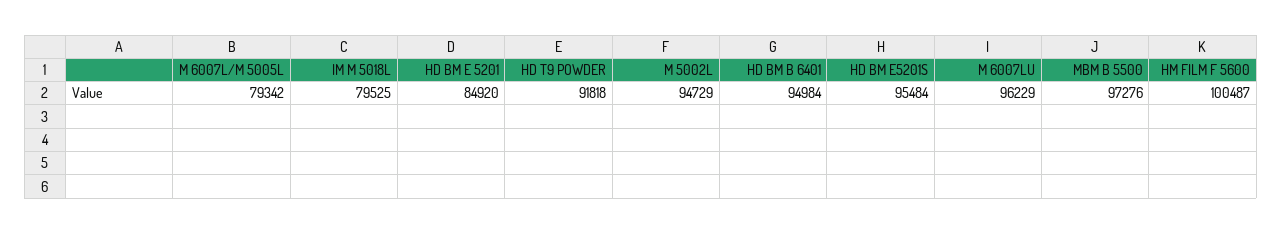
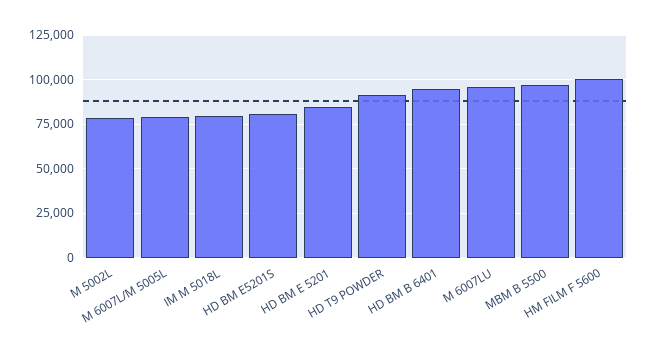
M 5002L: 94729 -> 80000
HD BM E5201S: 95484 -> 80000

